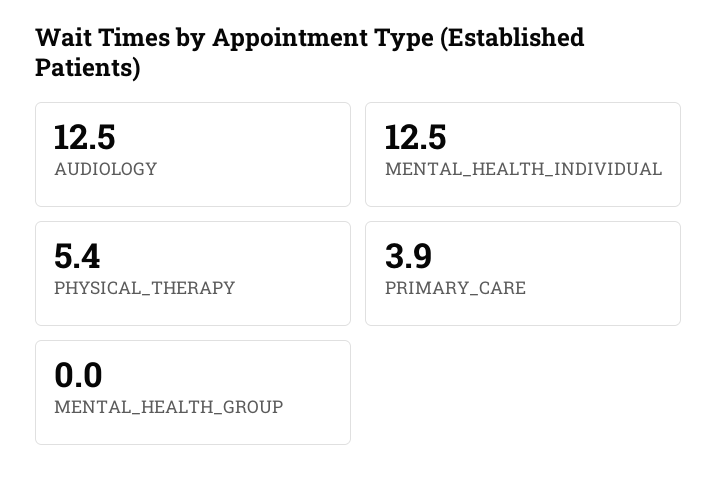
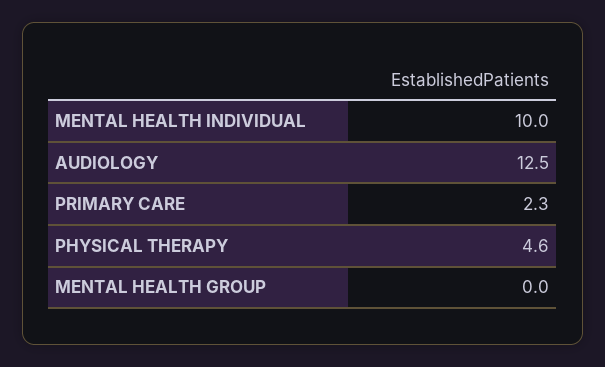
MENTAL_HEALTH_INDIVIDUAL: 12.5 -> 10
PHYSICAL_THERAPY: 5.4 -> 4.6
PRIMARY_CARE: 3.9 -> 2.3

